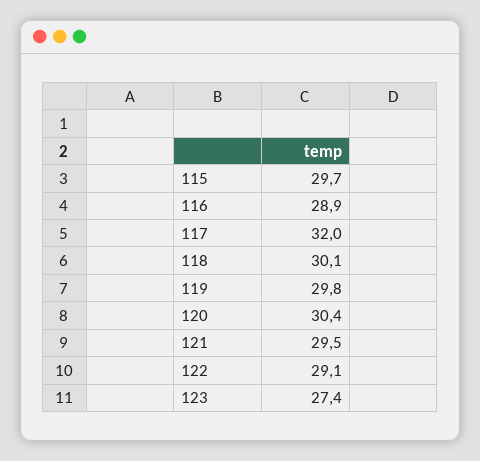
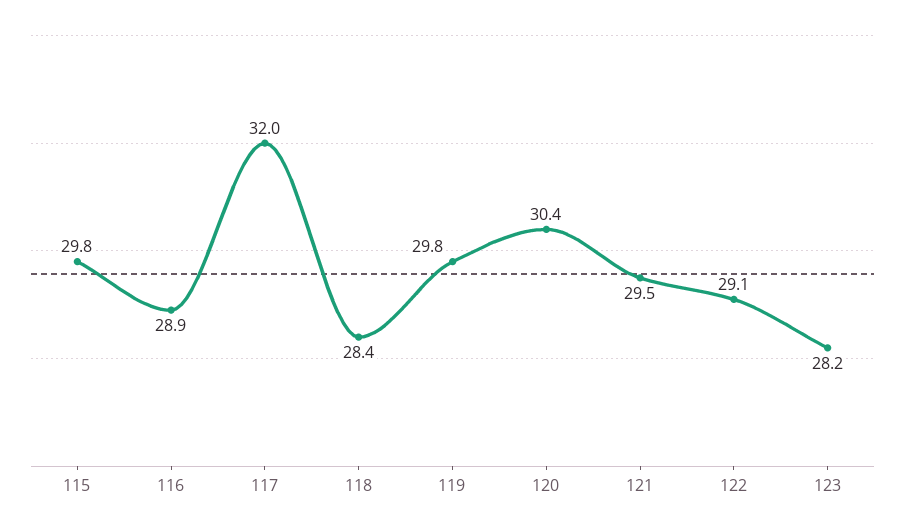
115: 29.7 -> 29.8
118: 30.1 -> 28.4
123: 27.4 -> 28.2

